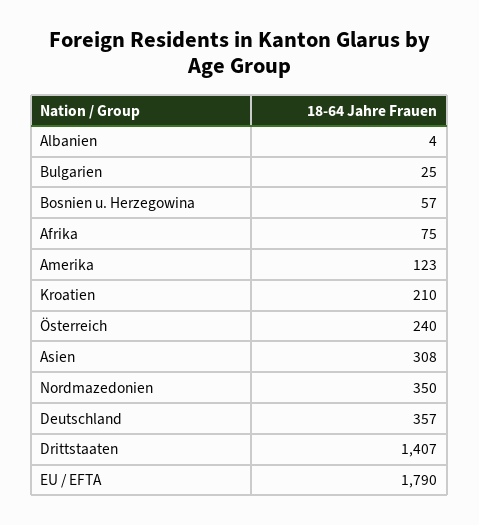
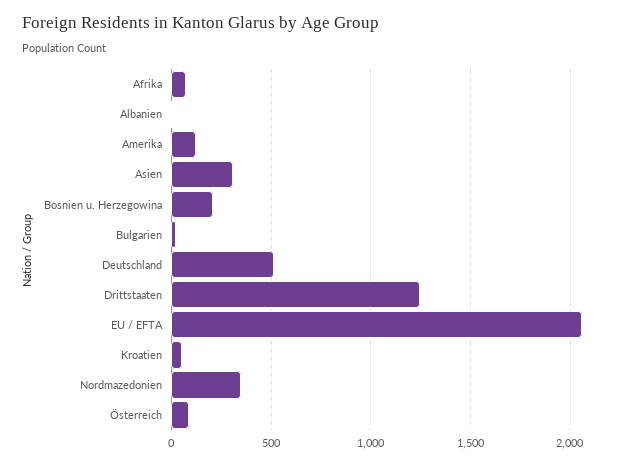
Bosnien u. Herzegowina: 57 -> 200
Kroatien: 210 -> 50
Österreich: 240 -> 100
Deutschland: 357 -> 500
Drittstaaten: 1407 -> 1250
EU / EFTA: 1790 -> 2050

